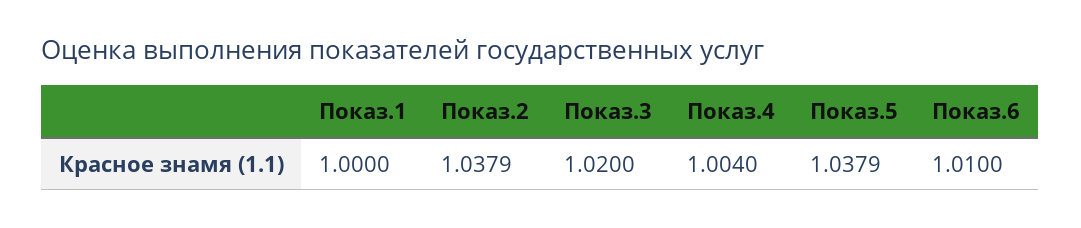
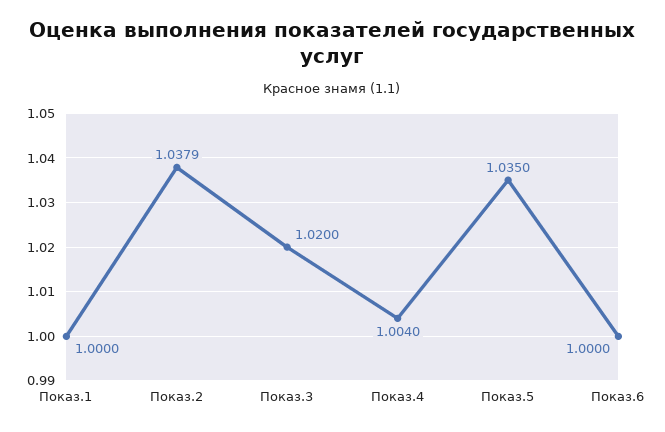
Показ.5: 1.0379 -> 1.035
Показ.6: 1.01 -> 1

